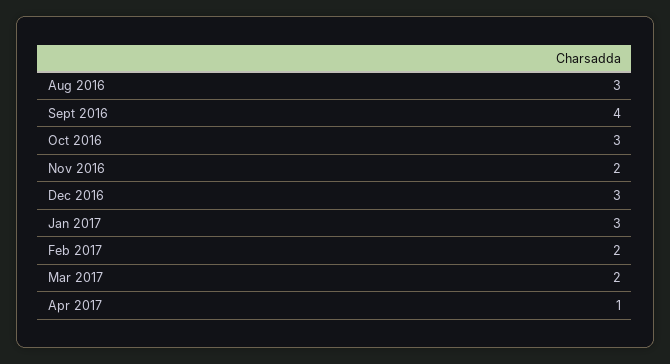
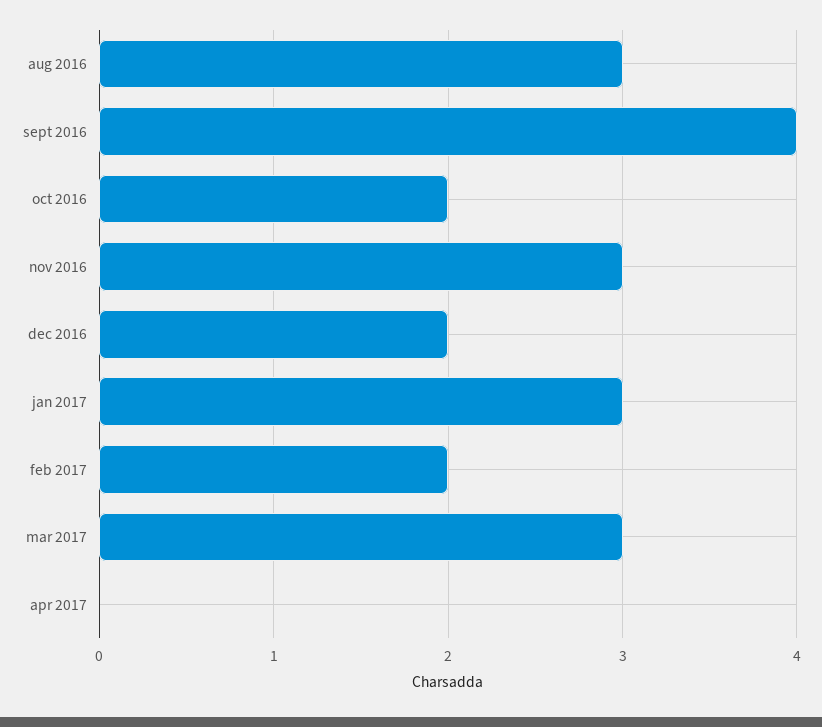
Oct 2016: 3 -> 2
Nov 2016: 2 -> 3
Dec 2016: 3 -> 2
Mar 2017: 2 -> 3
Apr 2017: 1 -> 0

